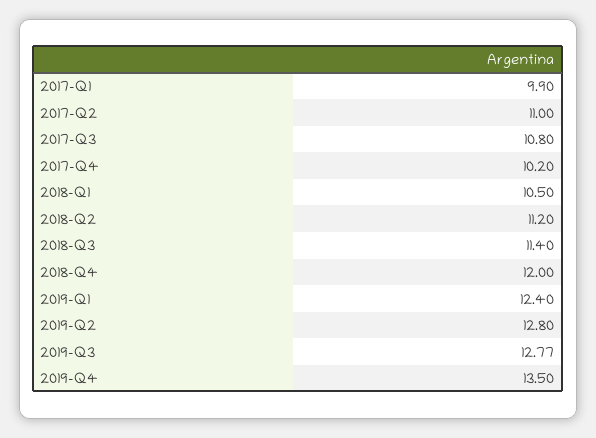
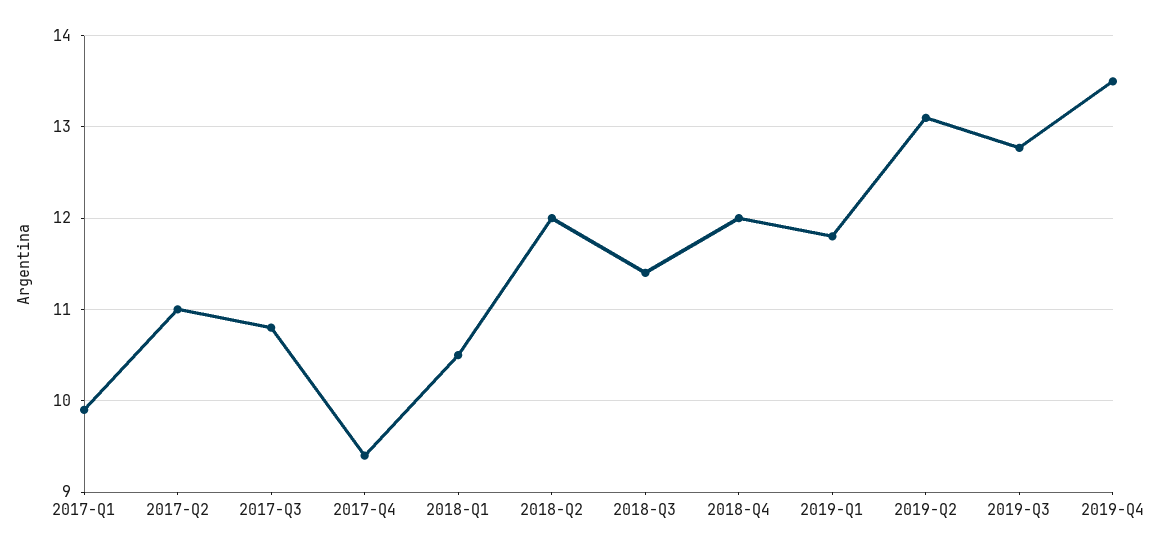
2017-Q4: 10.2 -> 9.4
2018-Q2: 11.2 -> 12
2019-Q1: 12.4 -> 11.8
2019-Q2: 12.8 -> 13.1

